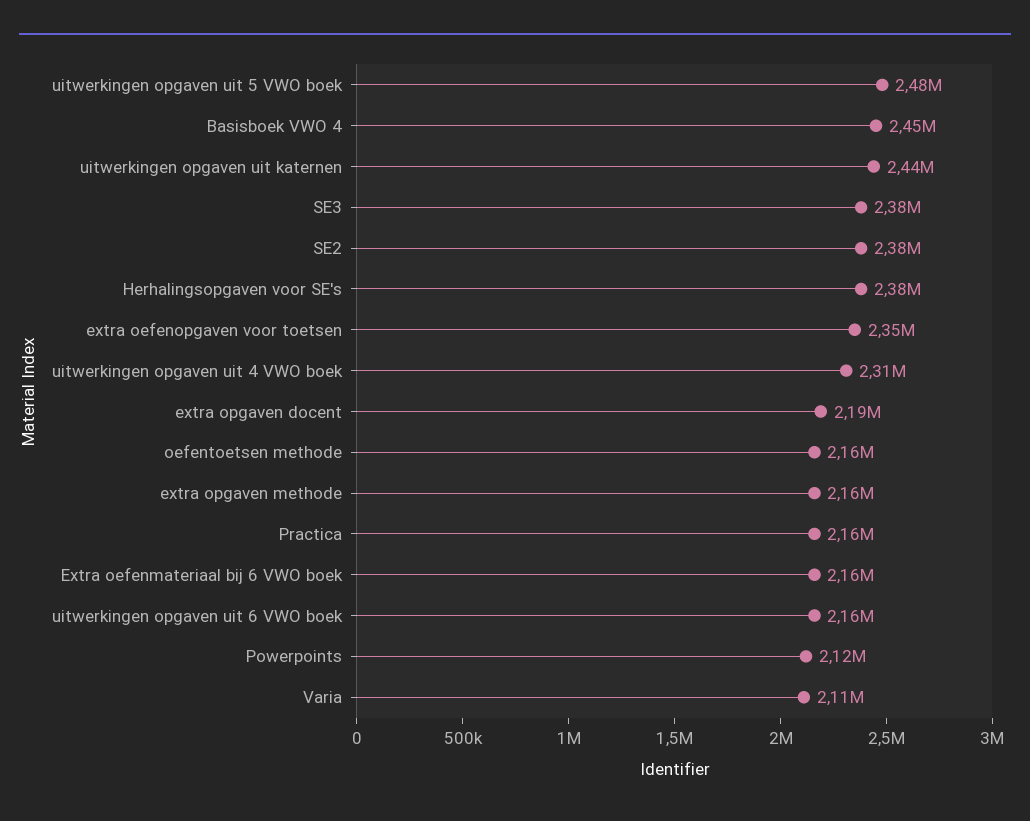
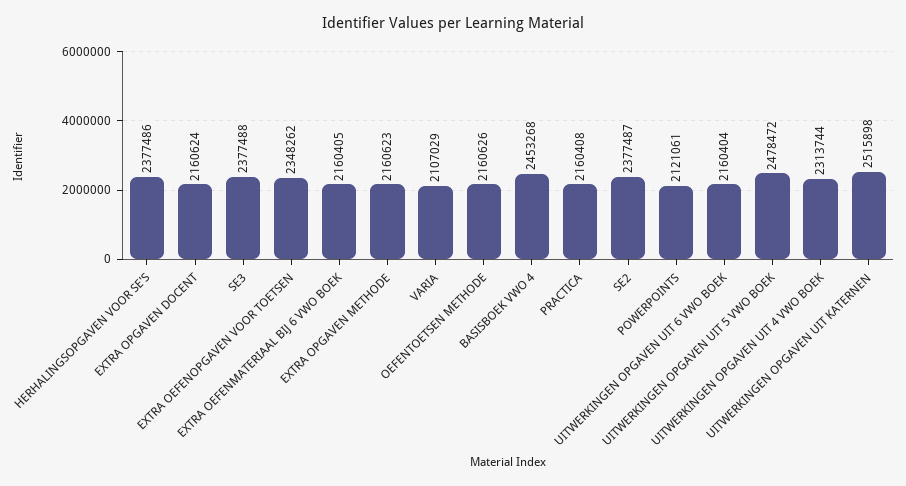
uitwerkingen opgaven uit katernen: 2440000 -> 2515898
extra opgaven docent: 2190000 -> 2160624

